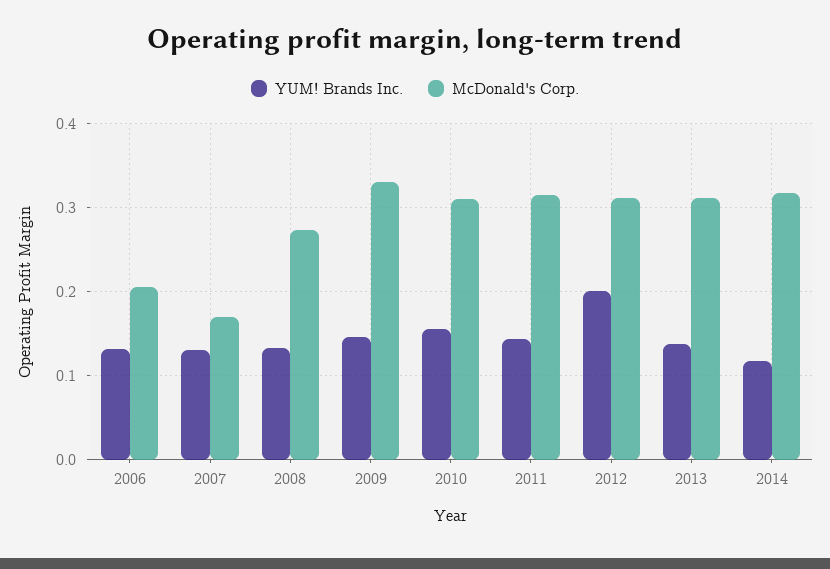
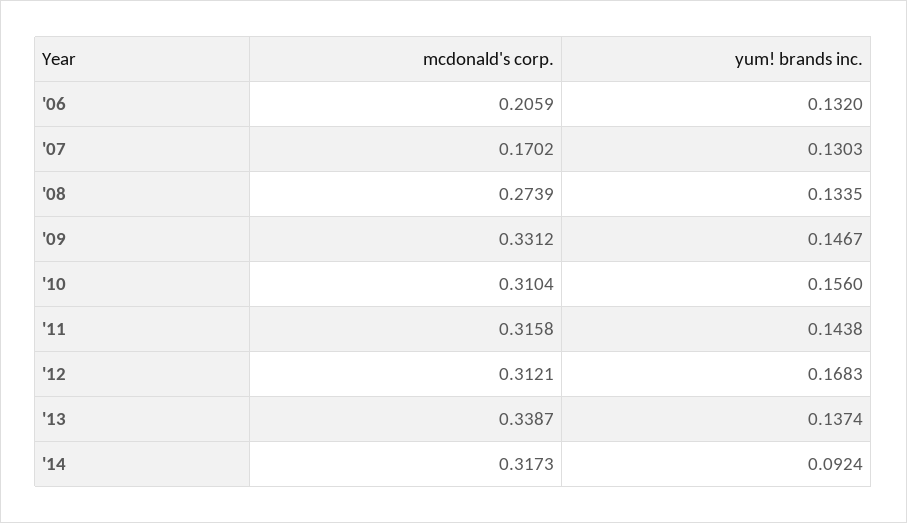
YUM! Brands Inc., 2012: 0.2 -> 0.1683
McDonald's Corp., 2013: 0.31 -> 0.3387
YUM! Brands Inc., 2014: 0.12 -> 0.0924

